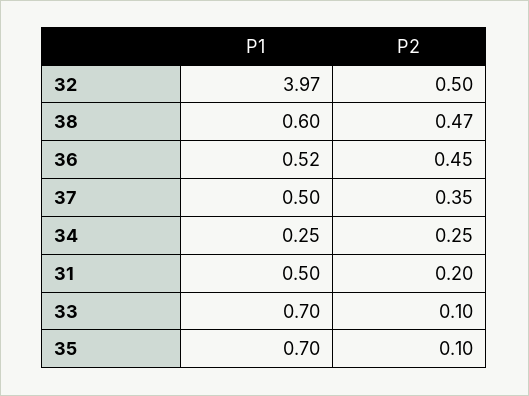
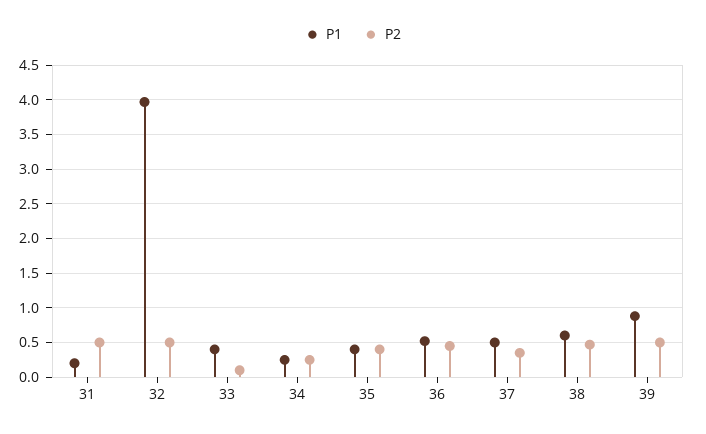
P1, 31: 0.5 -> 0.2
P2, 31: 0.2 -> 0.5
P1, 33: 0.7 -> 0.4
P1, 35: 0.7 -> 0.4
P2, 35: 0.1 -> 0.4
P1, 39: none -> 0.9
P2, 39: none -> 0.5

